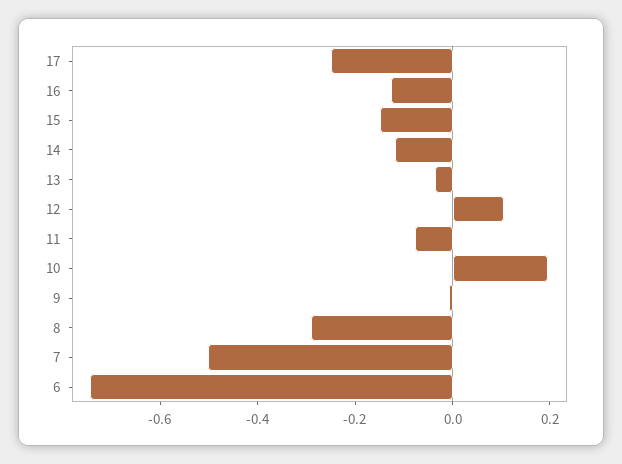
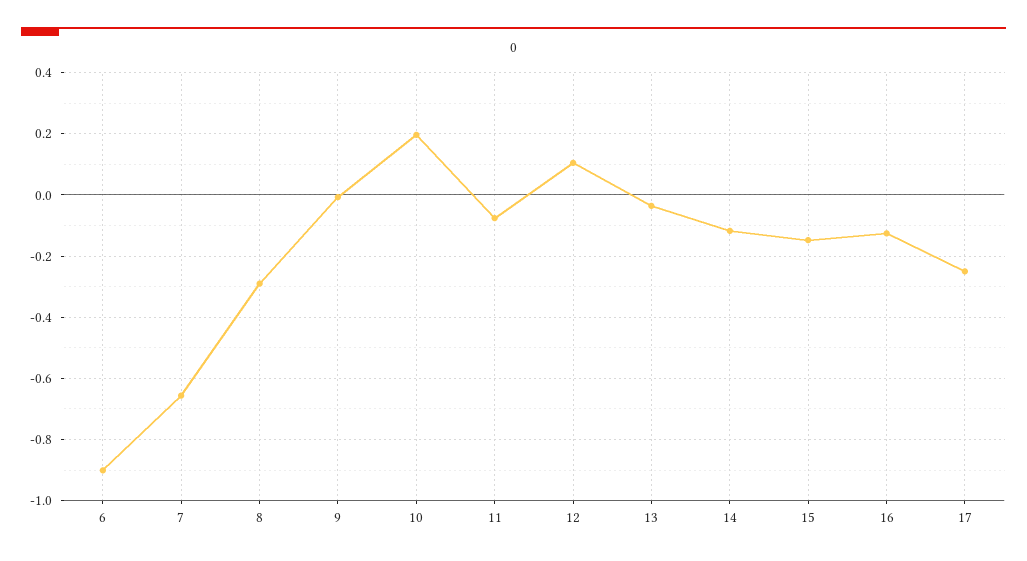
7: -0.5 -> -0.66
6: -0.75 -> -0.9

